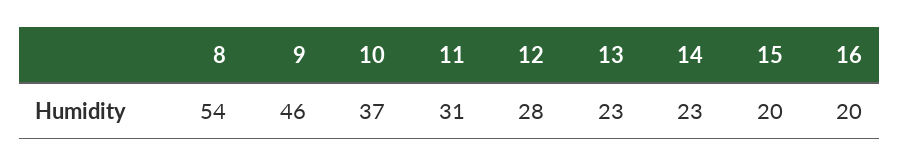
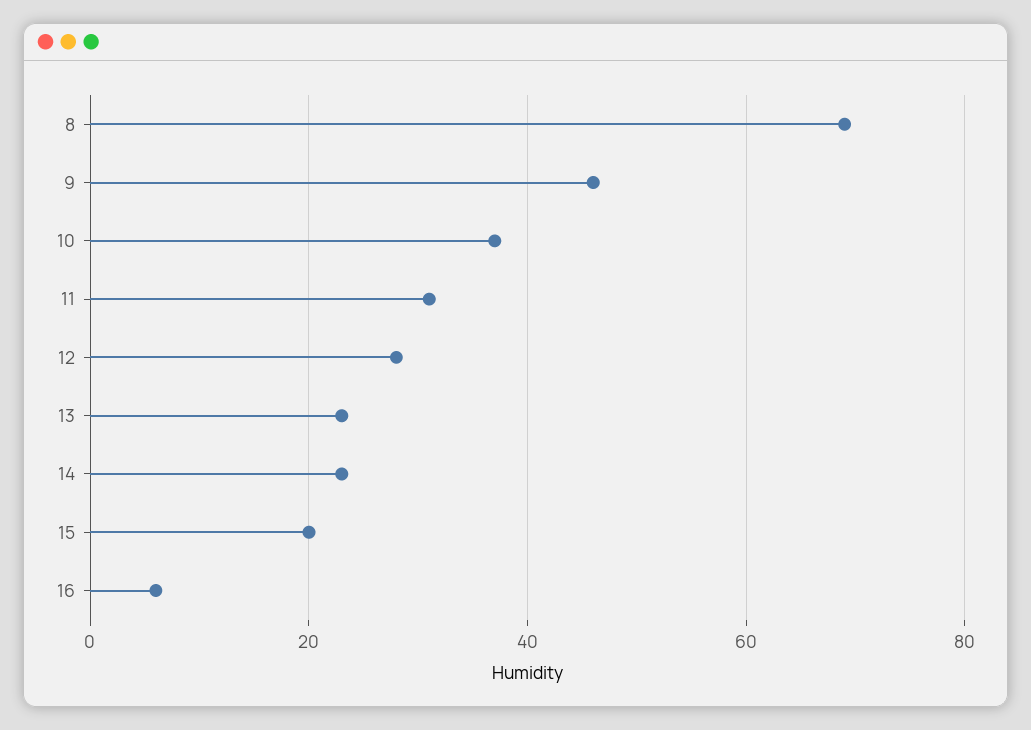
8: 54 -> 70
16: 20 -> 5

